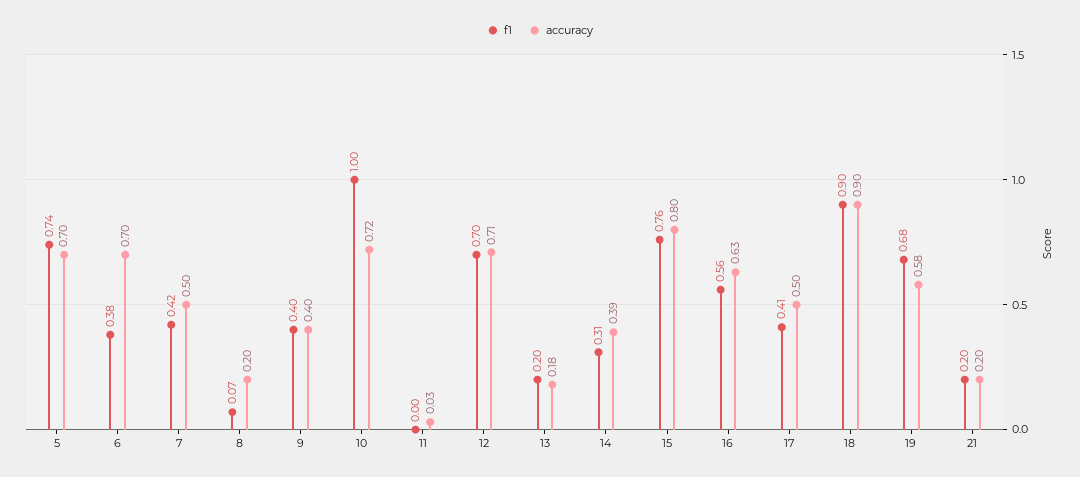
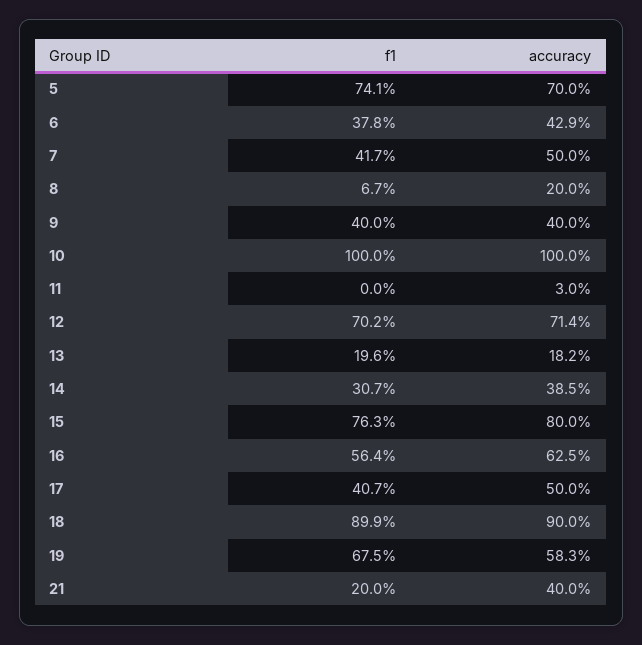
accuracy, 6: 0.7 -> 0.429
accuracy, 10: 0.72 -> 1
accuracy, 21: 0.2 -> 0.4

